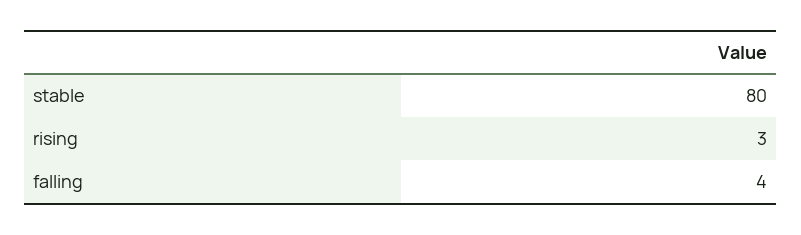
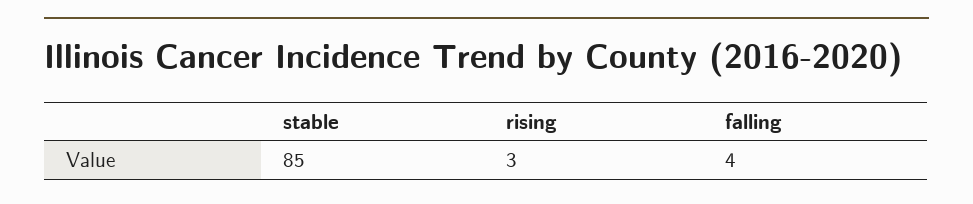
stable: 80 -> 85

